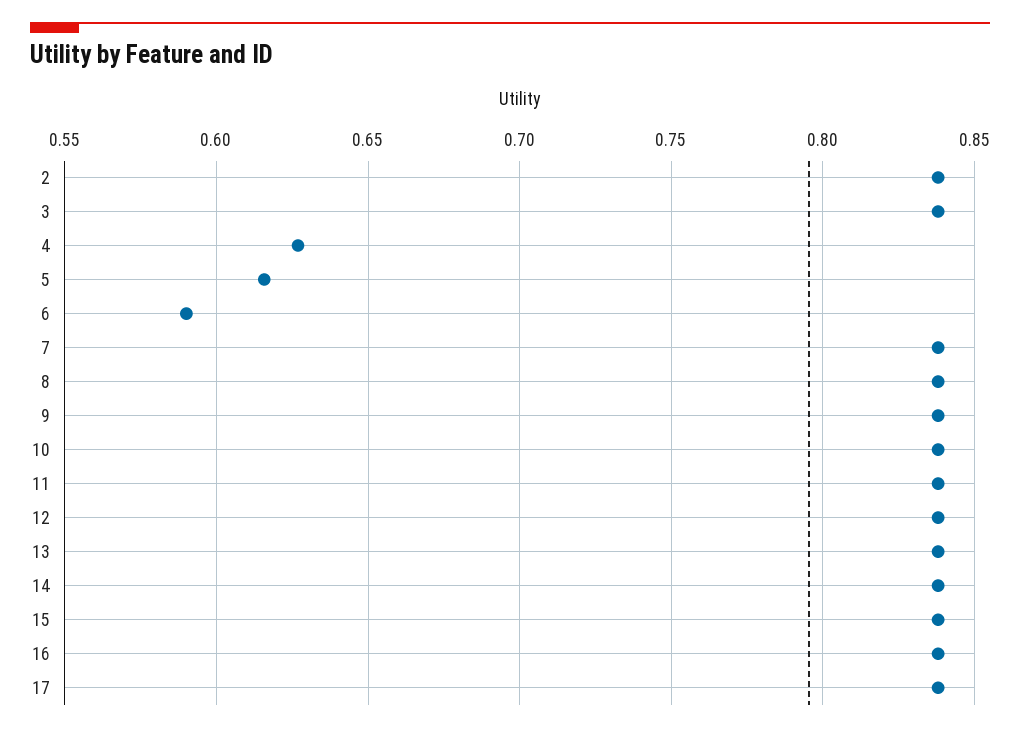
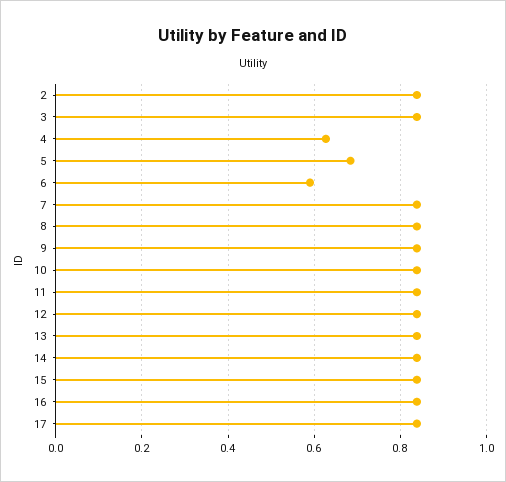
5: 0.615 -> 0.68

